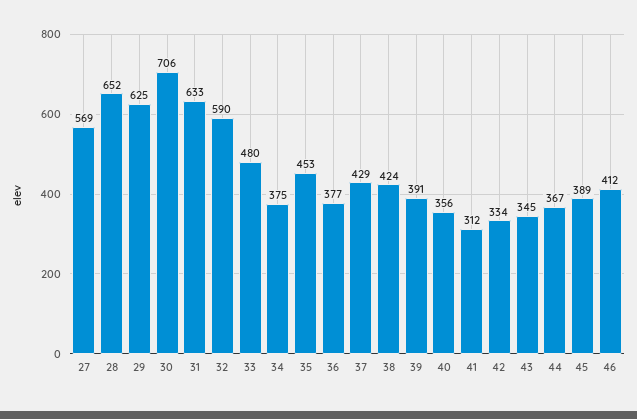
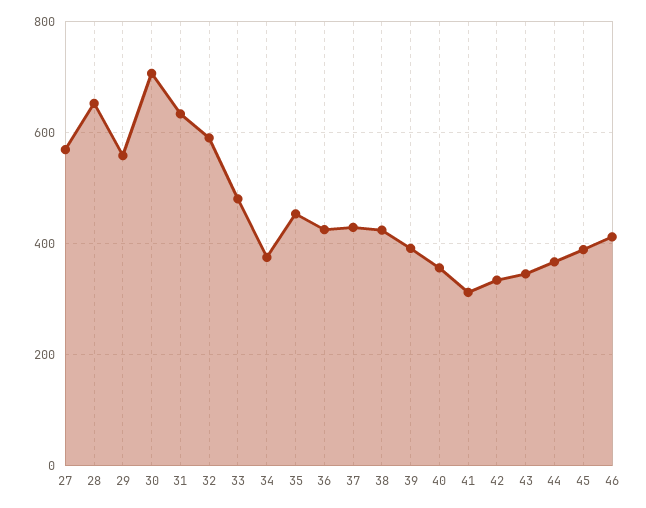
29: 625 -> 560
36: 377 -> 420

